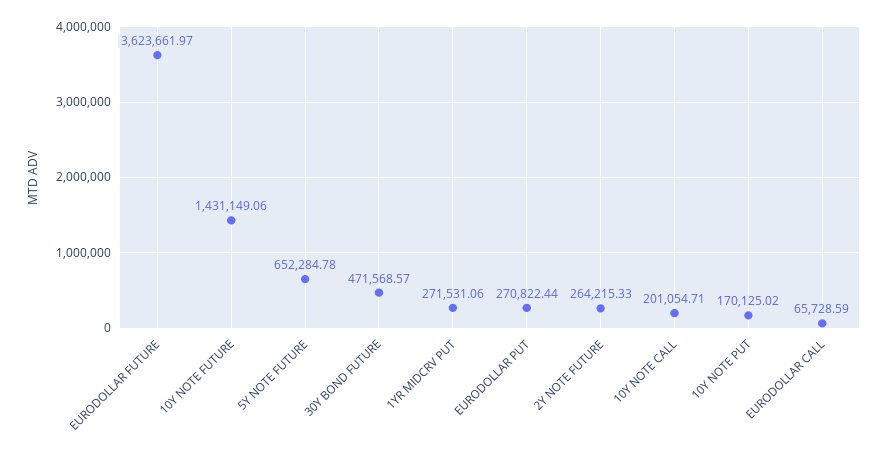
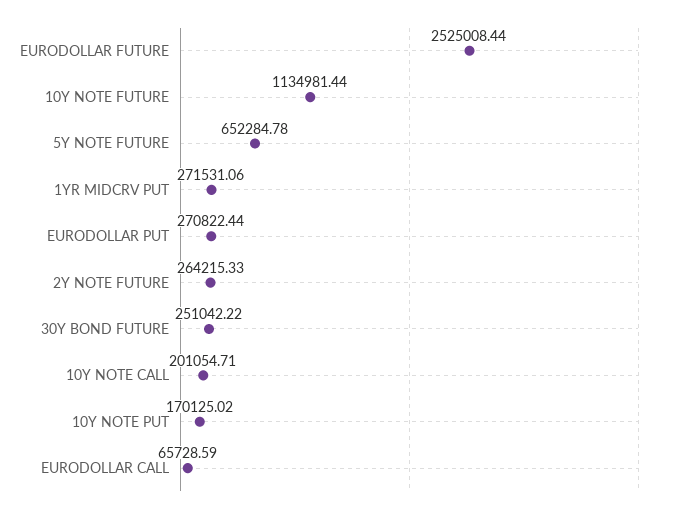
EURODOLLAR FUTURE: 3623661.97 -> 2525008.44
10Y NOTE FUTURE: 1431149.06 -> 1134981.44
30Y BOND FUTURE: 471568.57 -> 251042.22

